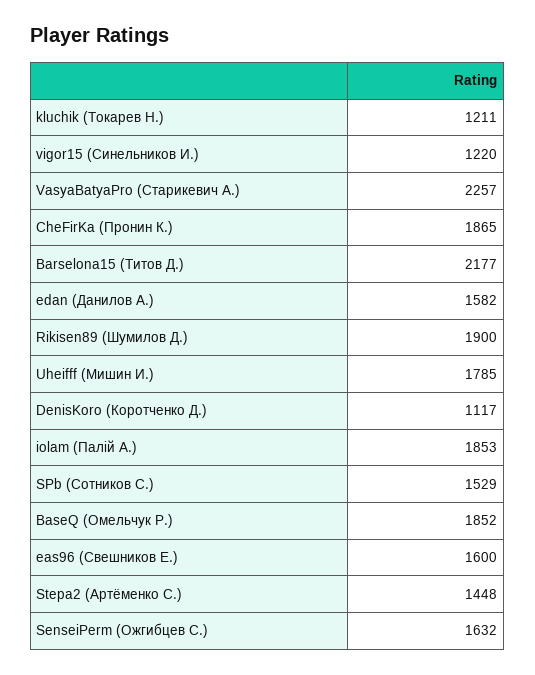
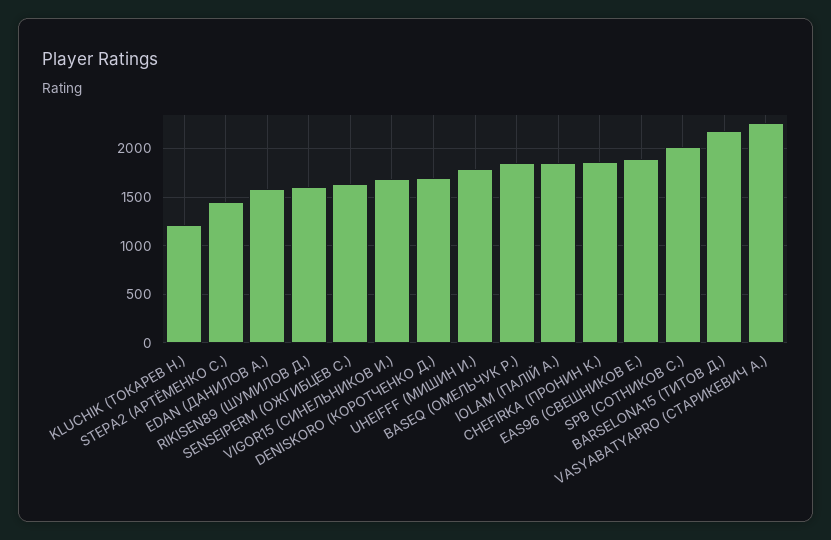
vigor15 (Синельников И.): 1220 -> 1700
Rikisen89 (Шумилов Д.): 1900 -> 1600
DenisKoro (Коротченко Д.): 1117 -> 1700
SPb (Сотников С.): 1529 -> 2000
eas96 (Свешников Е.): 1600 -> 1900

